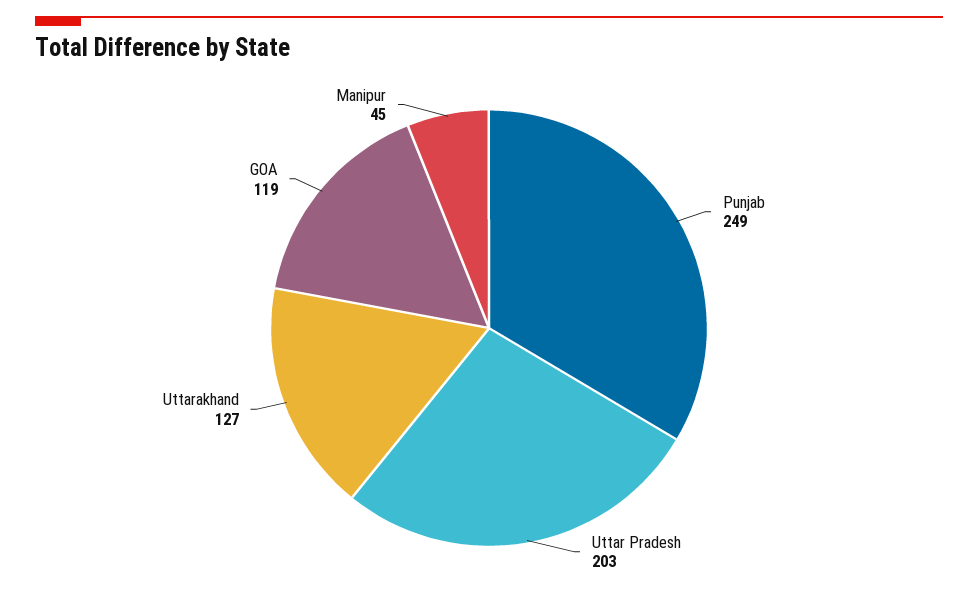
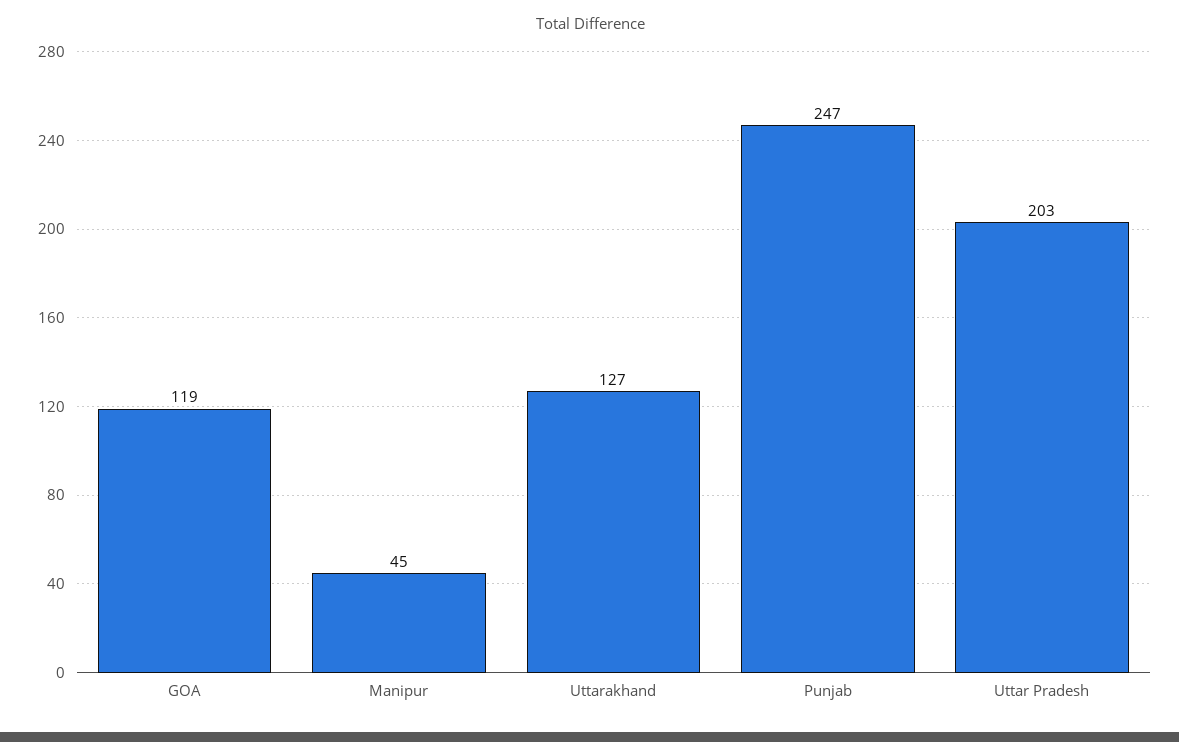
Punjab: 249 -> 247

